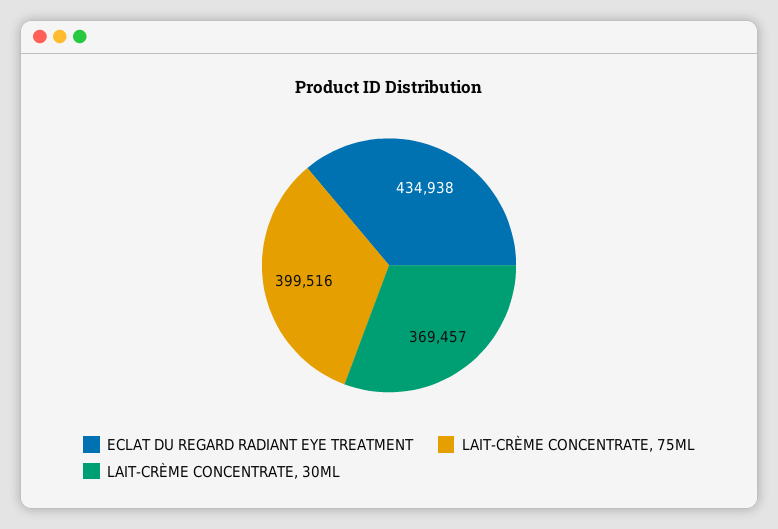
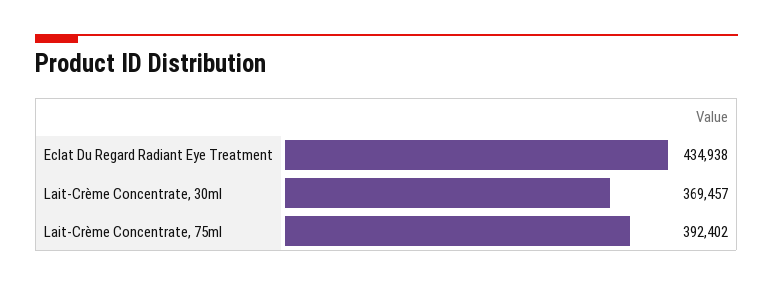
LAIT-CRÈME CONCENTRATE, 75ML: 399516 -> 392402

